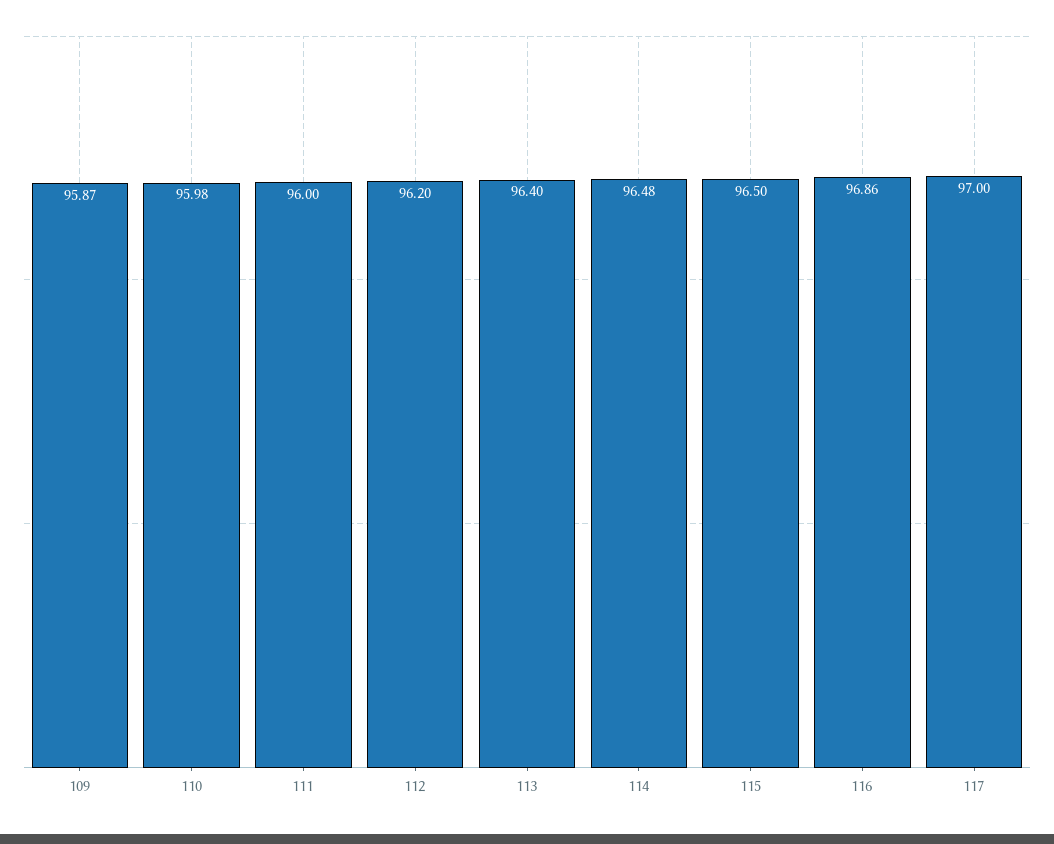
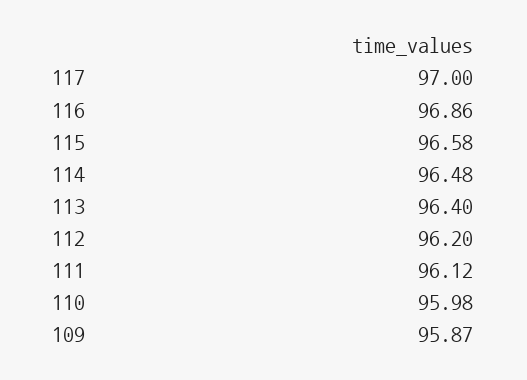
111: 96 -> 96.12
115: 96.5 -> 96.58

